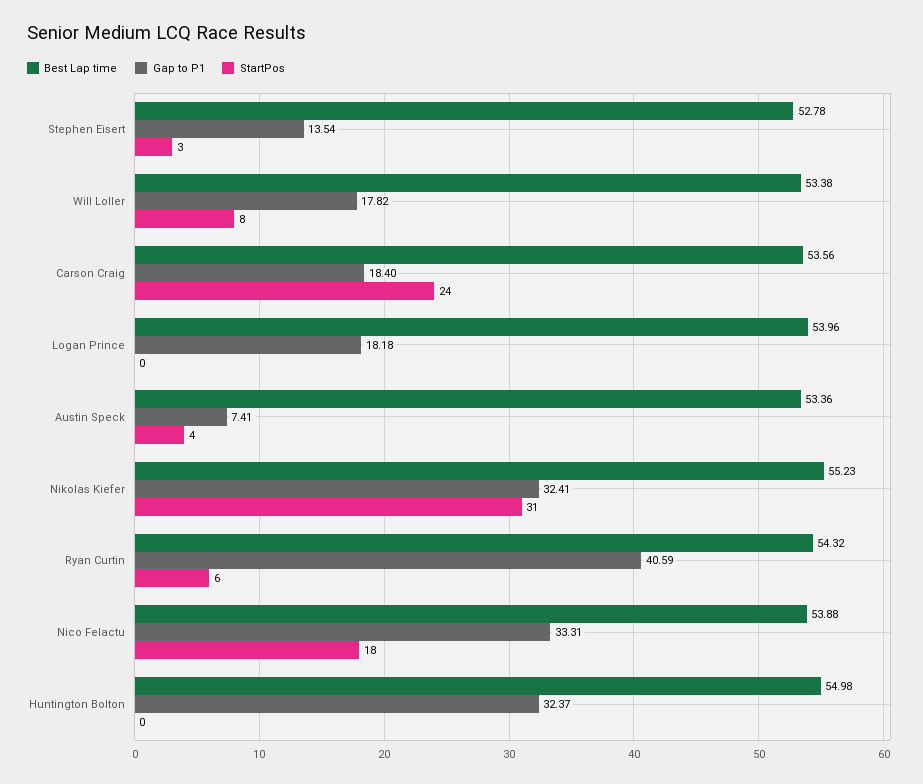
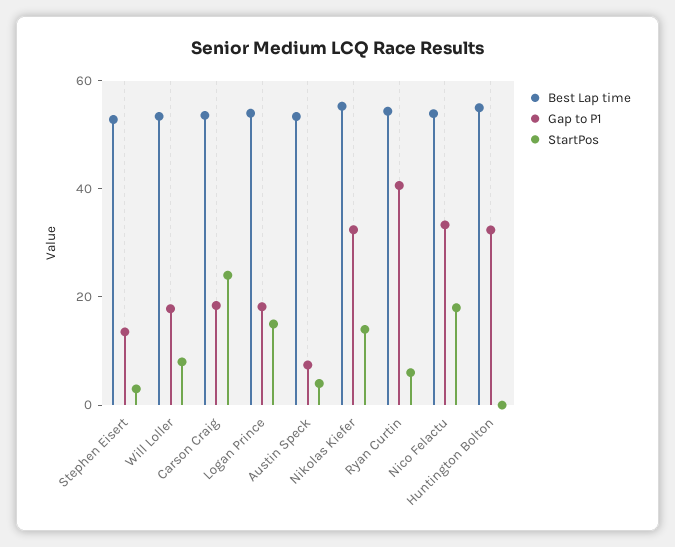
StartPos, Logan Prince: 0 -> 15
StartPos, Nikolas Kiefer: 31 -> 15

